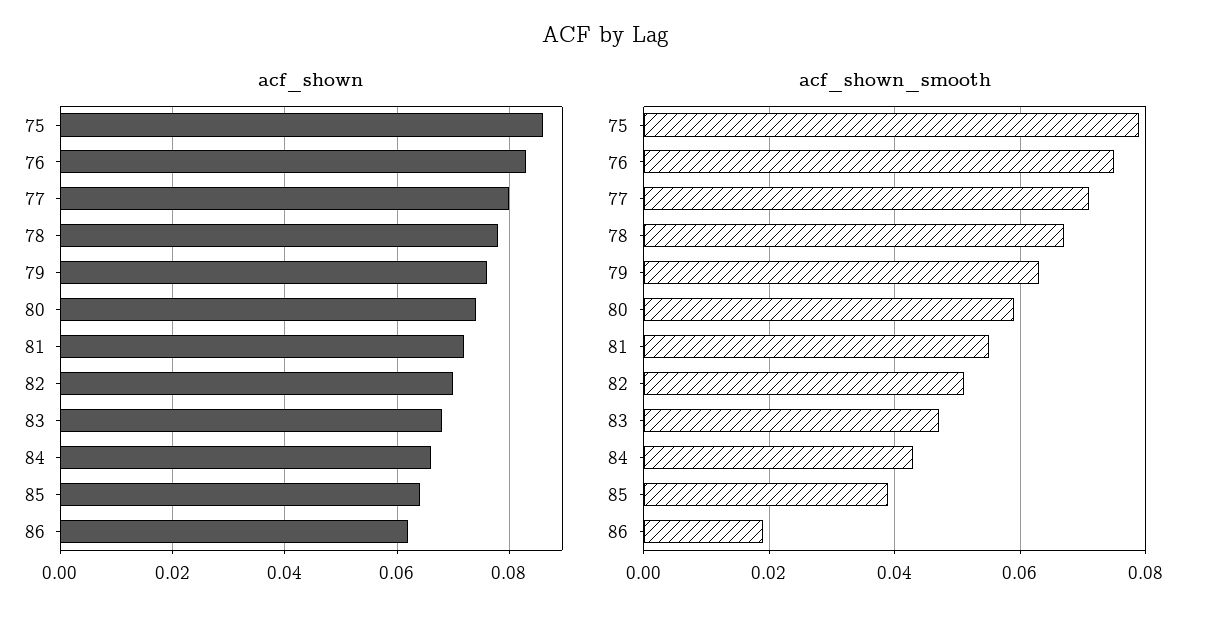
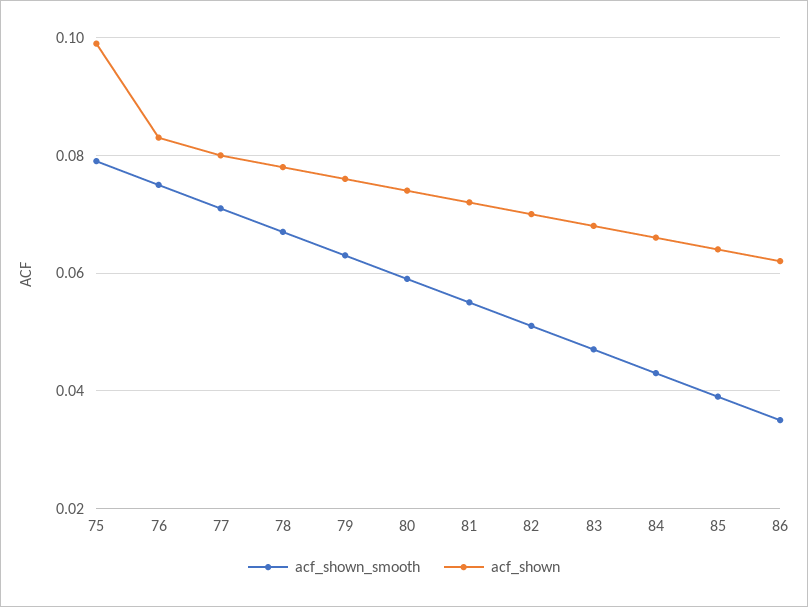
acf_shown, 75: 0.085 -> 0.1
acf_shown_smooth, 86: 0.02 -> 0.035

